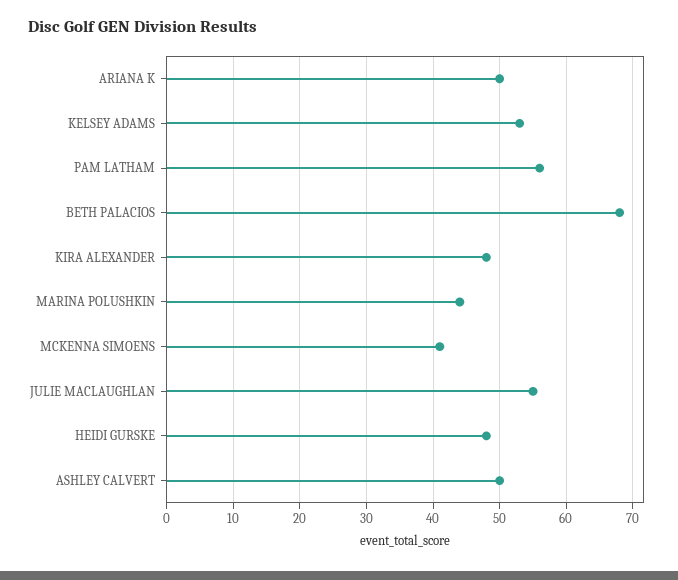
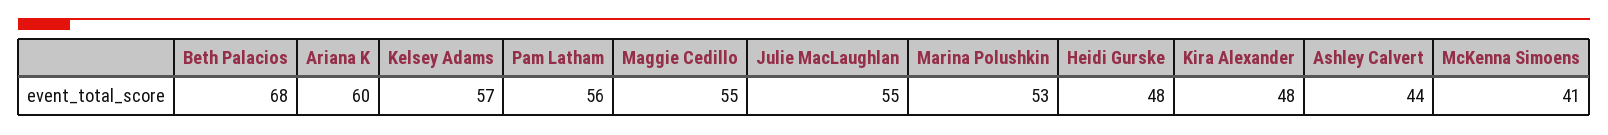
ARIANA K: 50 -> 60
KELSEY ADAMS: 53 -> 57
MARINA POLUSHKIN: 44 -> 53
ASHLEY CALVERT: 50 -> 44
Maggie Cedillo: none -> 55

